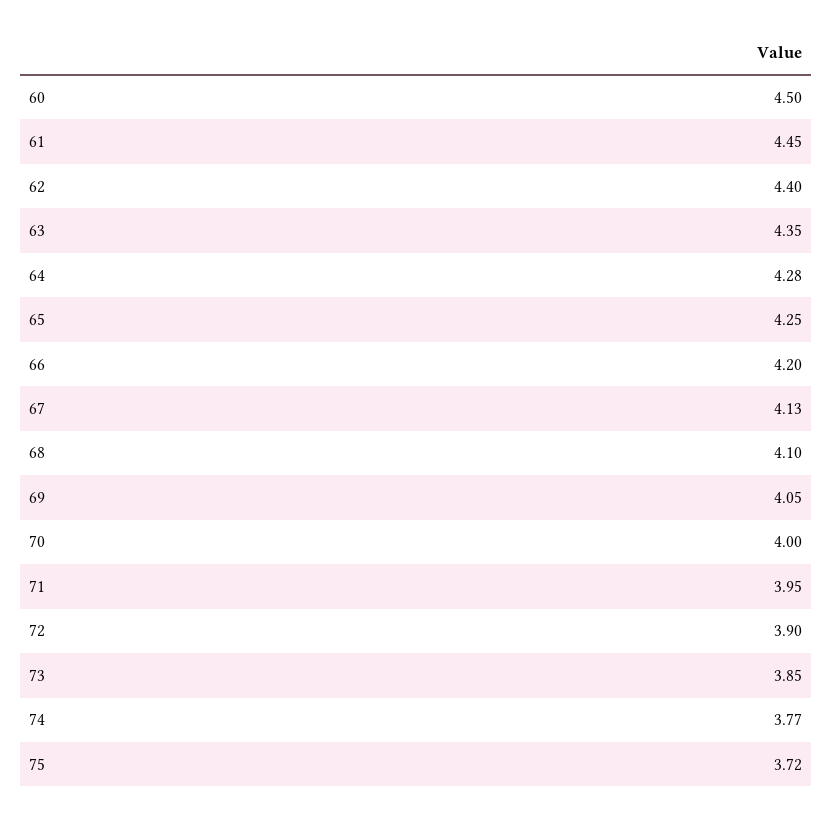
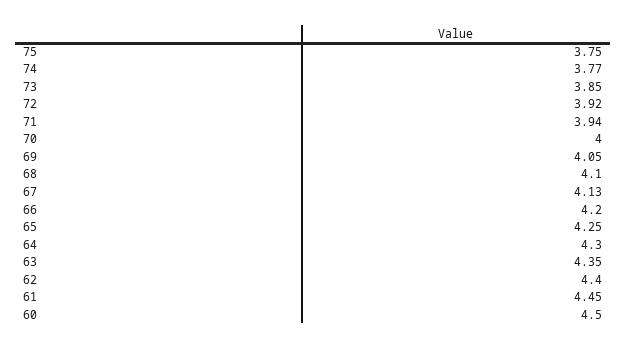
64: 4.28 -> 4.3
71: 3.95 -> 3.94
72: 3.9 -> 3.92
75: 3.72 -> 3.75

